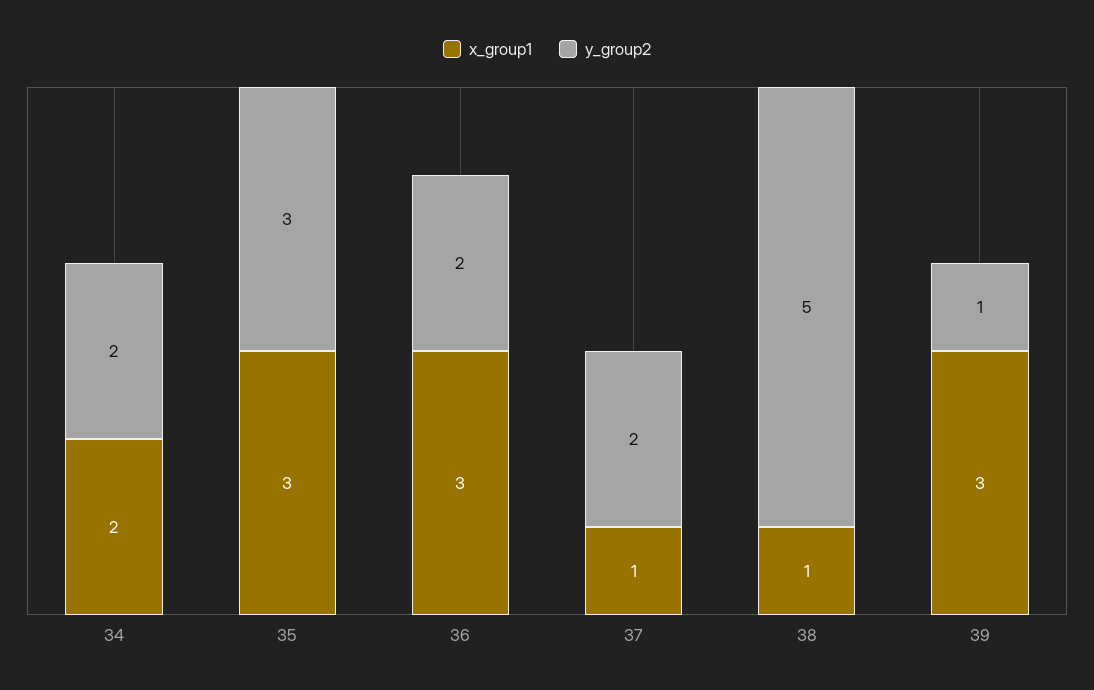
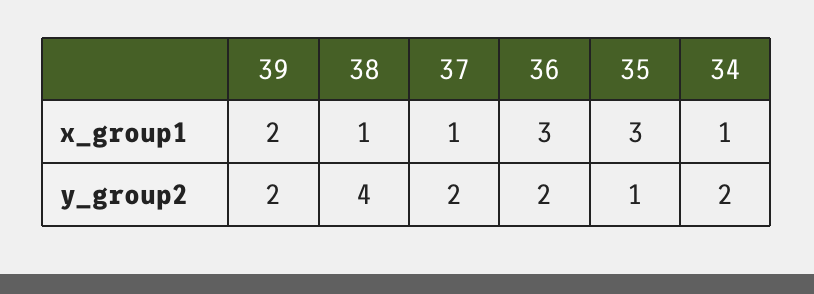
x_group1, 34: 2 -> 1
y_group2, 35: 3 -> 1
y_group2, 38: 5 -> 4
x_group1, 39: 3 -> 2
y_group2, 39: 1 -> 2

